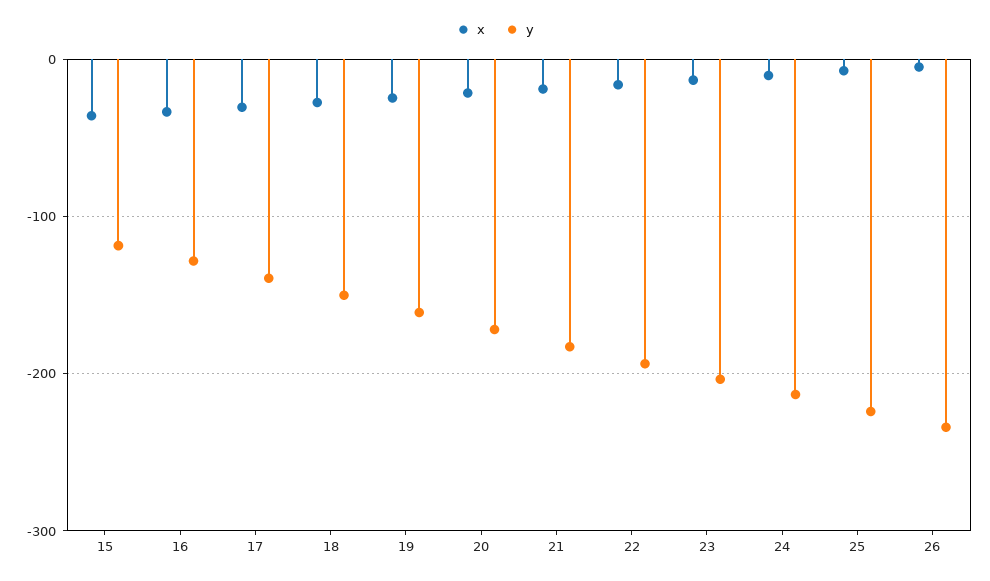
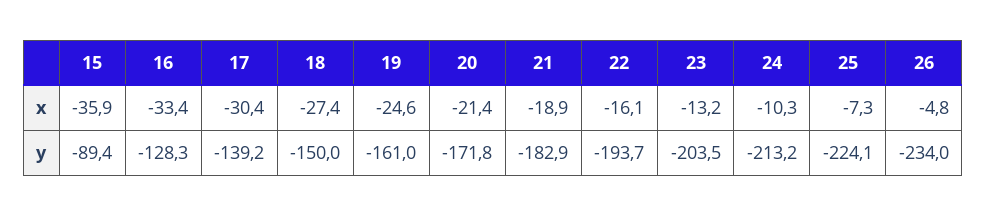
y, 15: -120 -> -89.4

